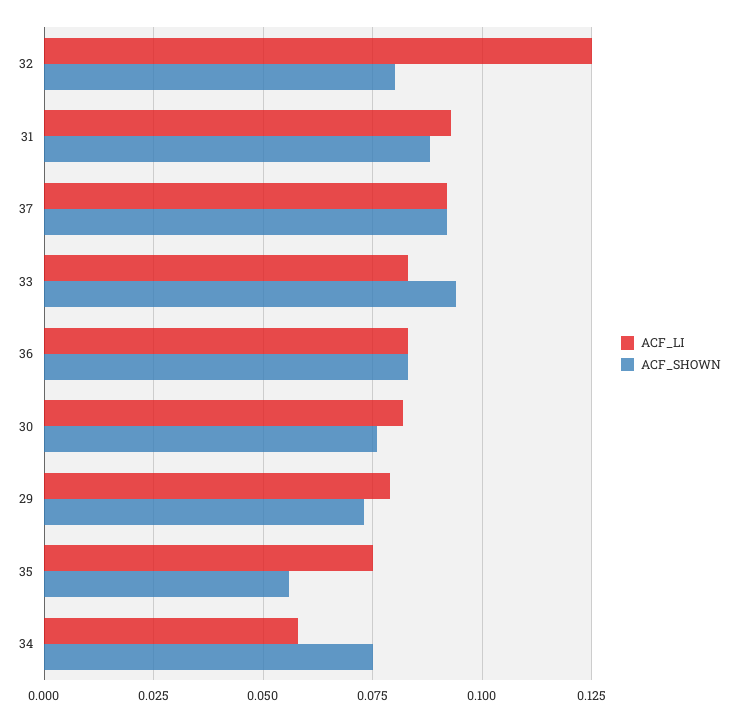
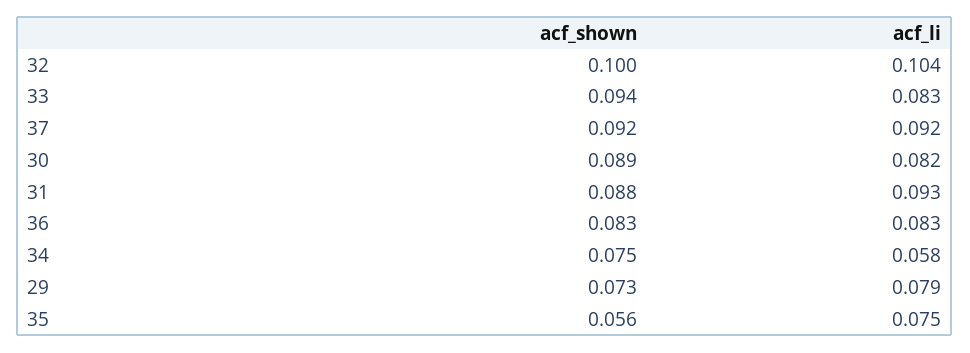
ACF_LI, 32: 0.125 -> 0.104
ACF_SHOWN, 32: 0.08 -> 0.1
ACF_SHOWN, 30: 0.075 -> 0.089

